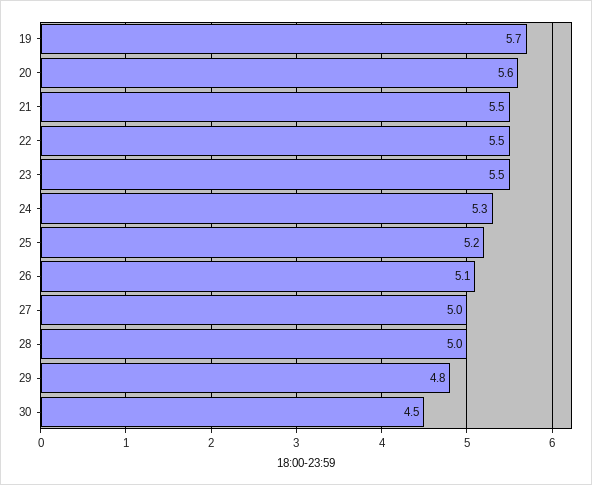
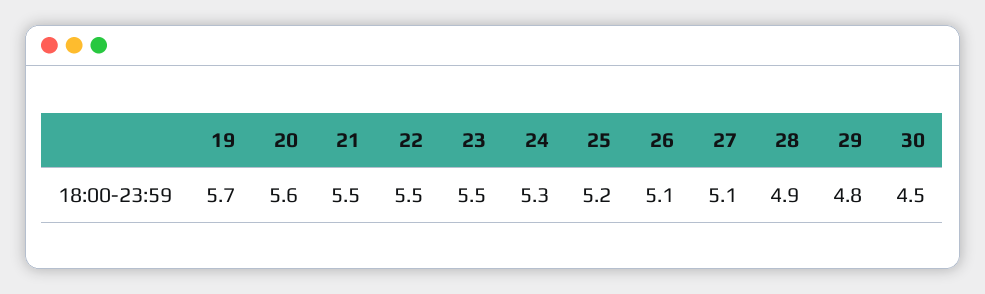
27: 5 -> 5.1
28: 5 -> 4.9

